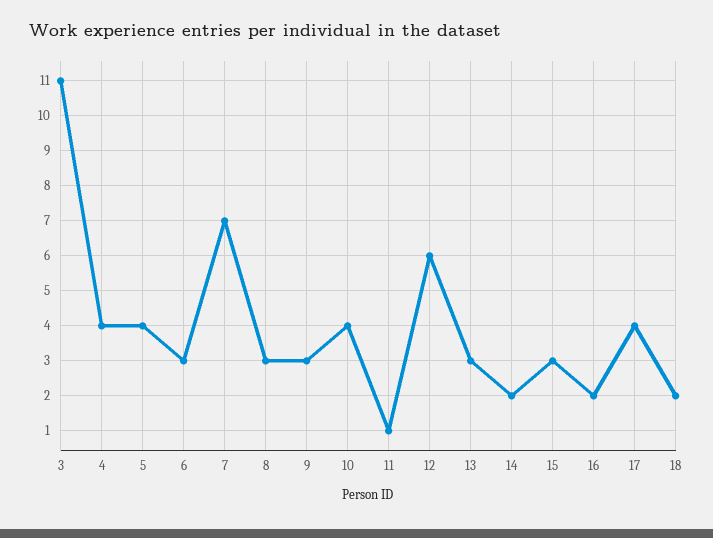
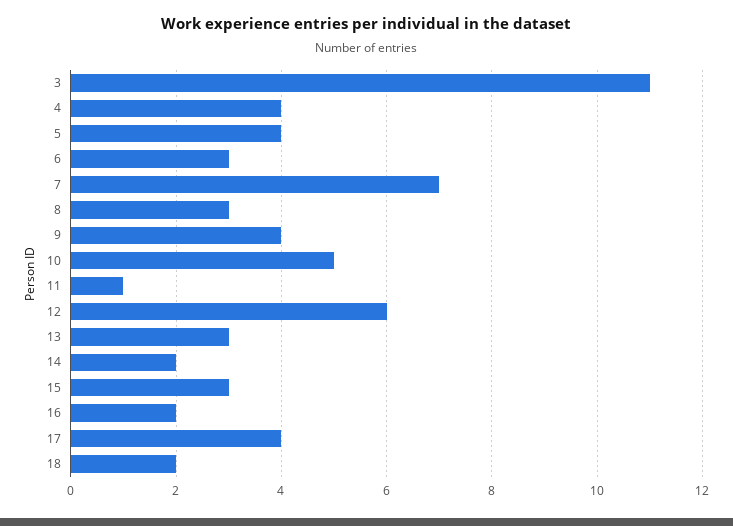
9: 3 -> 4
10: 4 -> 5

